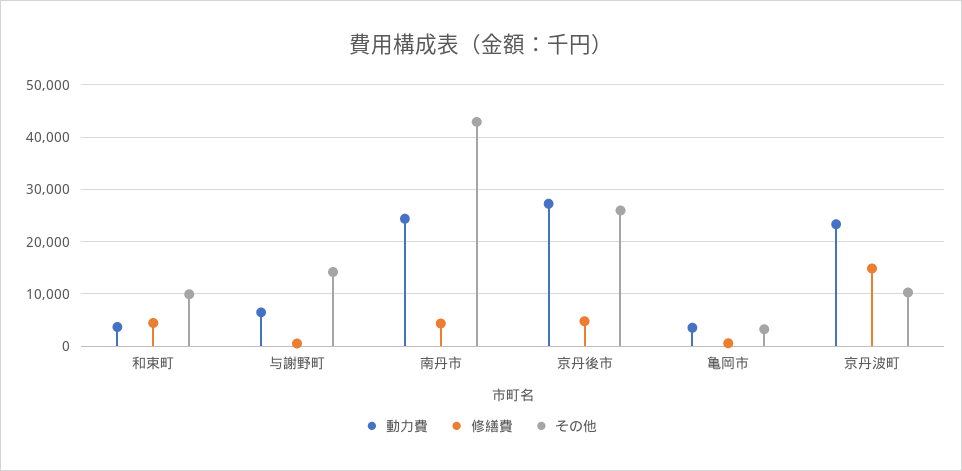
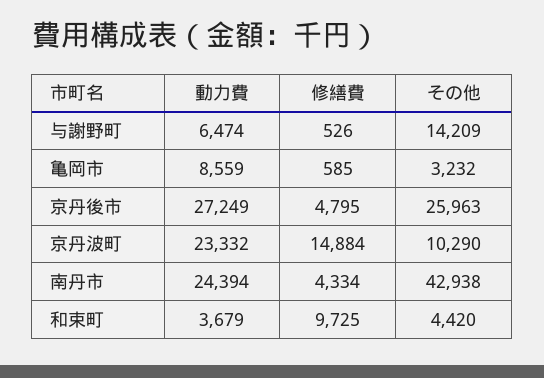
修繕費, 和束町: 4000 -> 9725
その他, 和束町: 10000 -> 4420
動力費, 亀岡市: 4000 -> 8559

